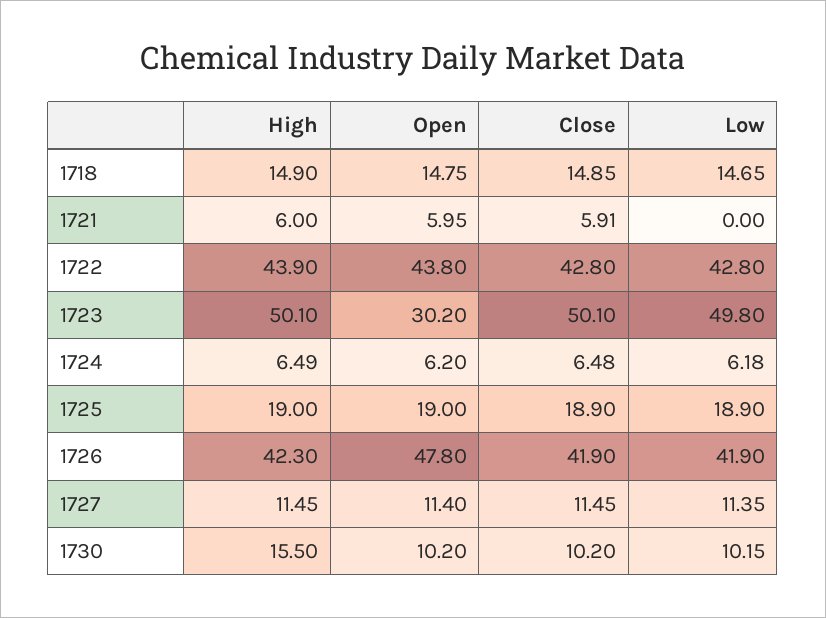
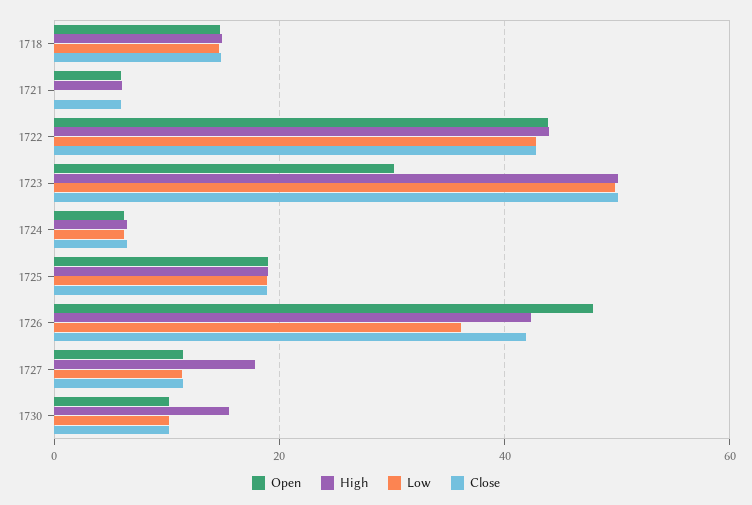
Low, 1726: 41.9 -> 36
High, 1727: 11.45 -> 18

